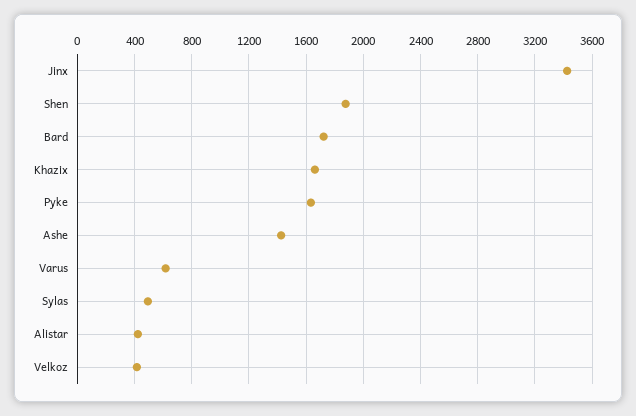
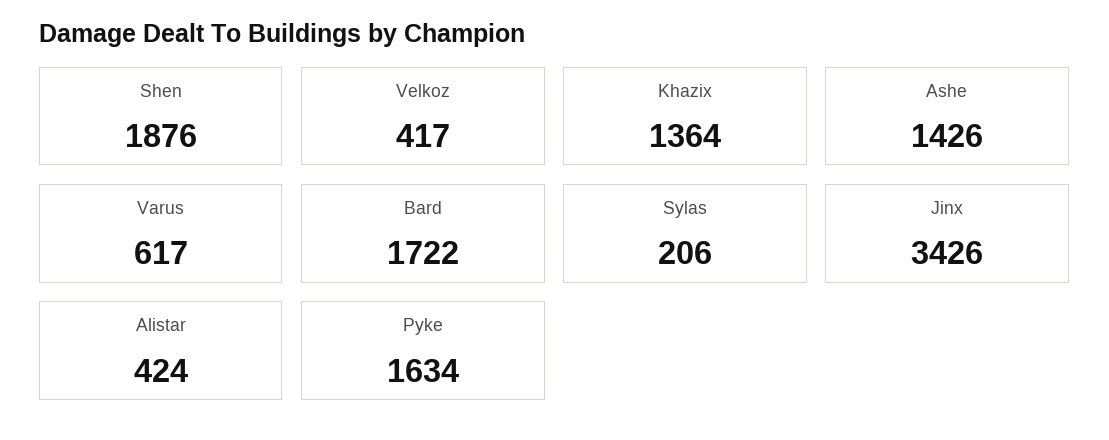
Khazix: 1650 -> 1364
Sylas: 500 -> 206

